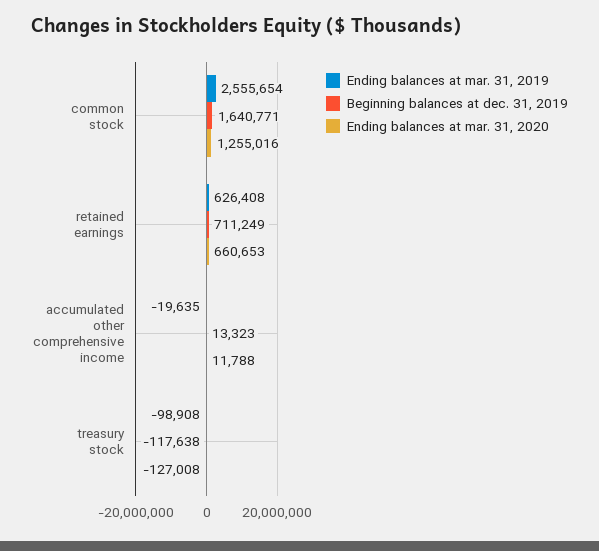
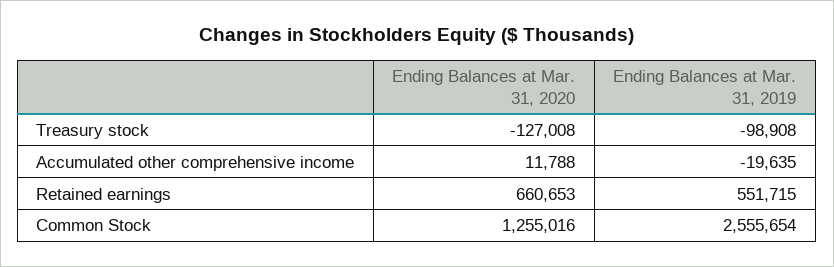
Beginning balances at dec. 31, 2019, common stock: 1640771 -> none
Ending balances at mar. 31, 2019, retained earnings: 626408 -> 551715
Beginning balances at dec. 31, 2019, retained earnings: 711249 -> none
Beginning balances at dec. 31, 2019, accumulated other comprehensive income: 13323 -> none
Beginning balances at dec. 31, 2019, treasury stock: -117638 -> none

